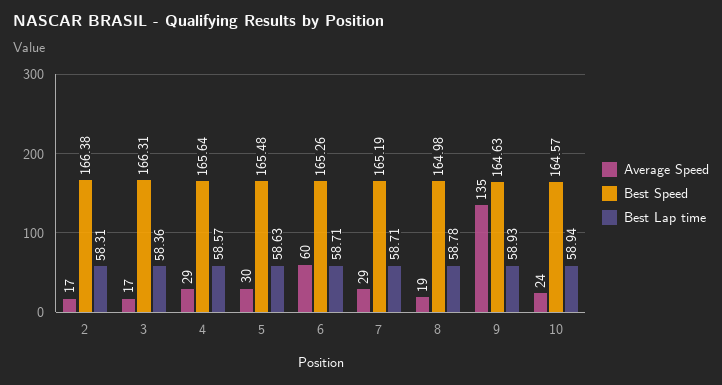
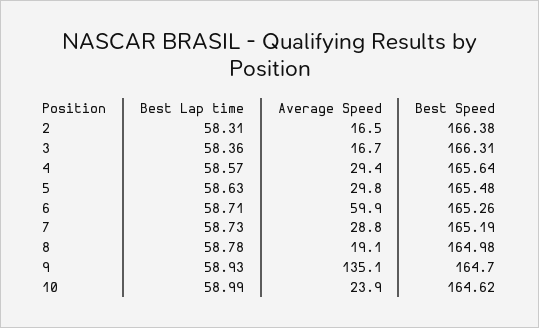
Best Lap time, 7: 58.71 -> 58.73
Best Speed, 9: 164.63 -> 164.7
Best Speed, 10: 164.57 -> 164.62
Best Lap time, 10: 58.94 -> 58.99

